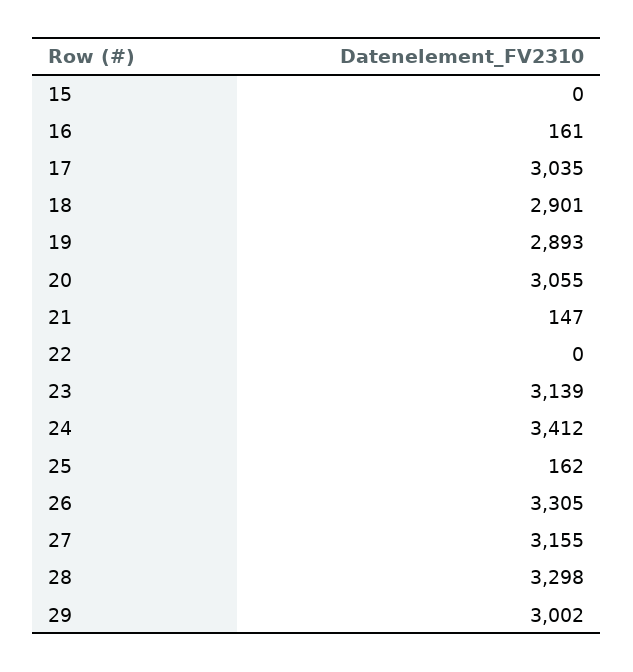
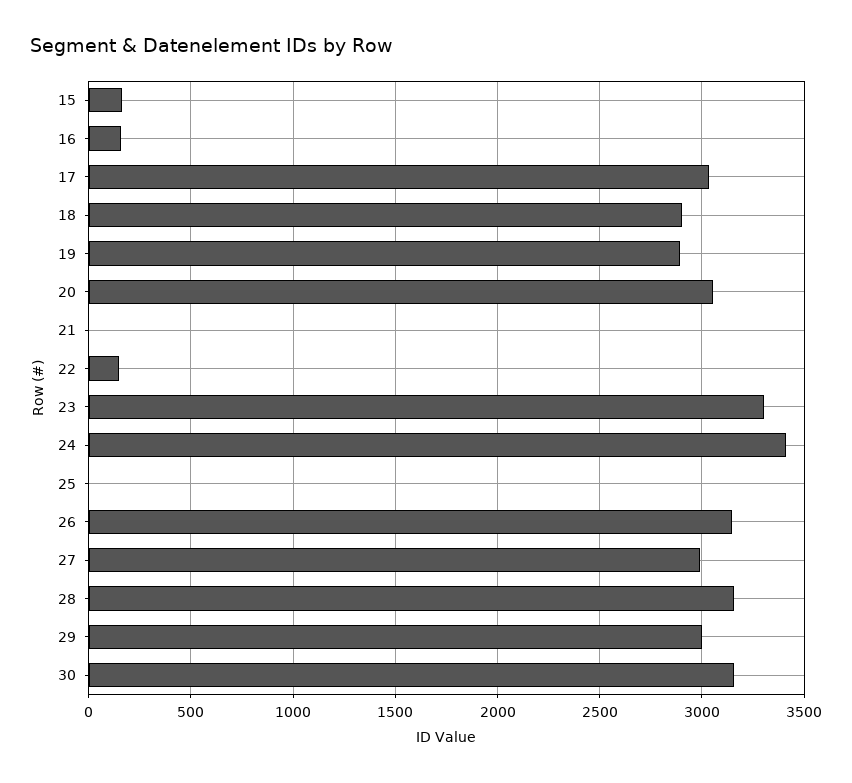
15: 0 -> 150
21: 147 -> 0
22: 0 -> 150
23: 3139 -> 3300
25: 162 -> 0
26: 3305 -> 3150
27: 3155 -> 3000
28: 3298 -> 3150
30: none -> 3150

